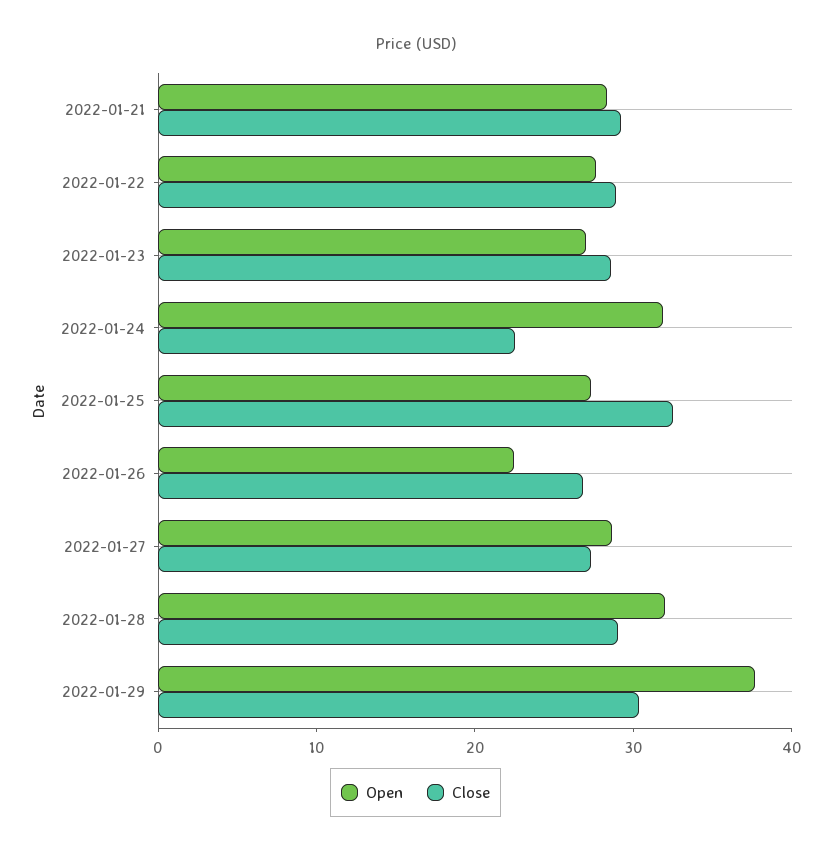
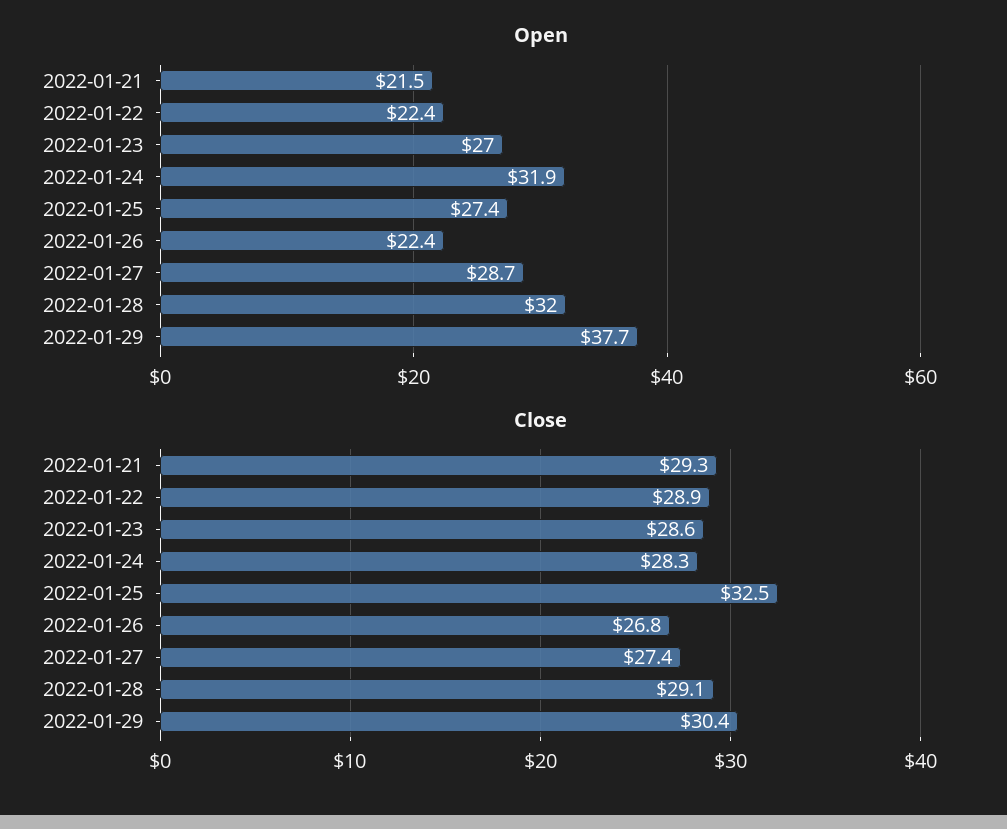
Open, 2022-01-21: 28 -> 21.5
Open, 2022-01-22: 28 -> 22.4
Close, 2022-01-24: 22 -> 28.3

